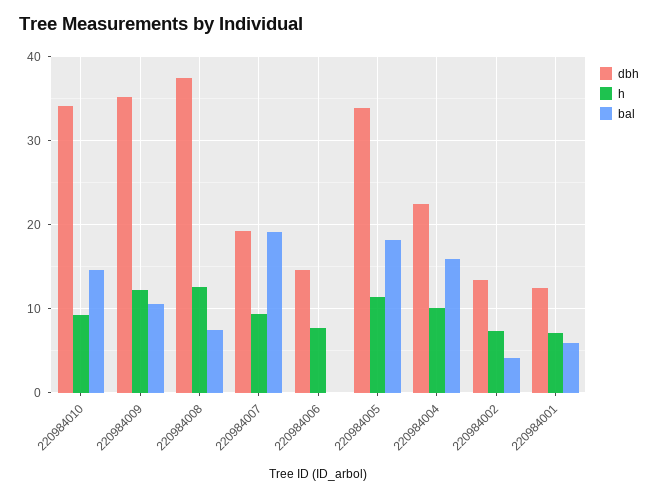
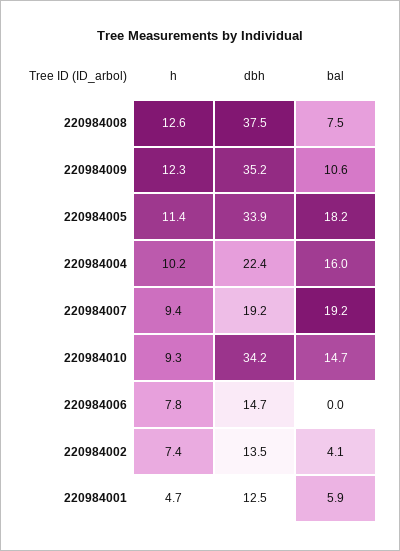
h, 220984001: 7 -> 4.7

